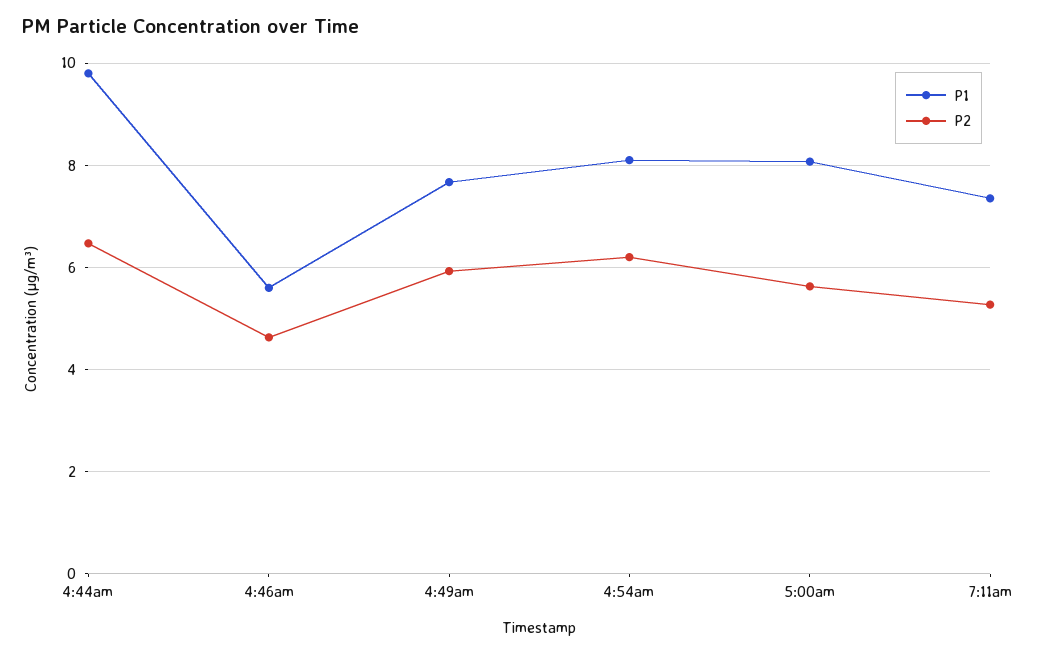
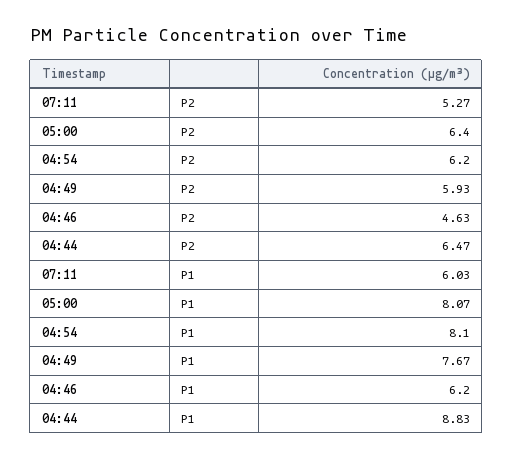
P1, 4:44am: 9.8 -> 8.83
P1, 4:46am: 5.6 -> 6.2
P2, 5:00am: 5.6 -> 6.4
P1, 7:11am: 7.4 -> 6.03

